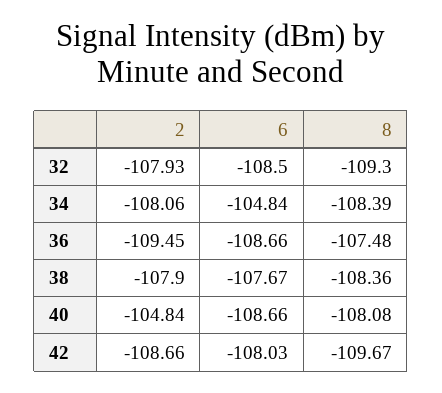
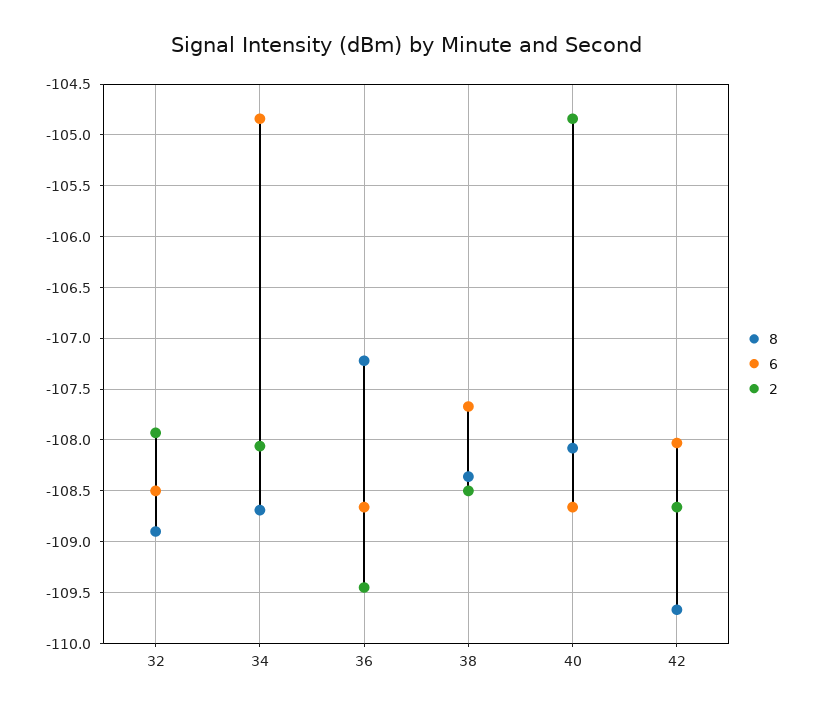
8, 32: -109.3 -> -108.9
8, 34: -108.39 -> -108.7
8, 36: -107.48 -> -107.2
2, 38: -107.9 -> -108.5

